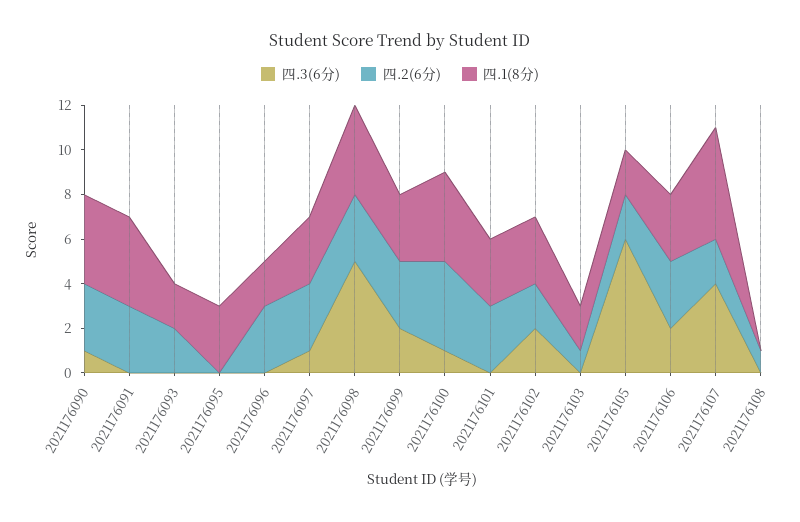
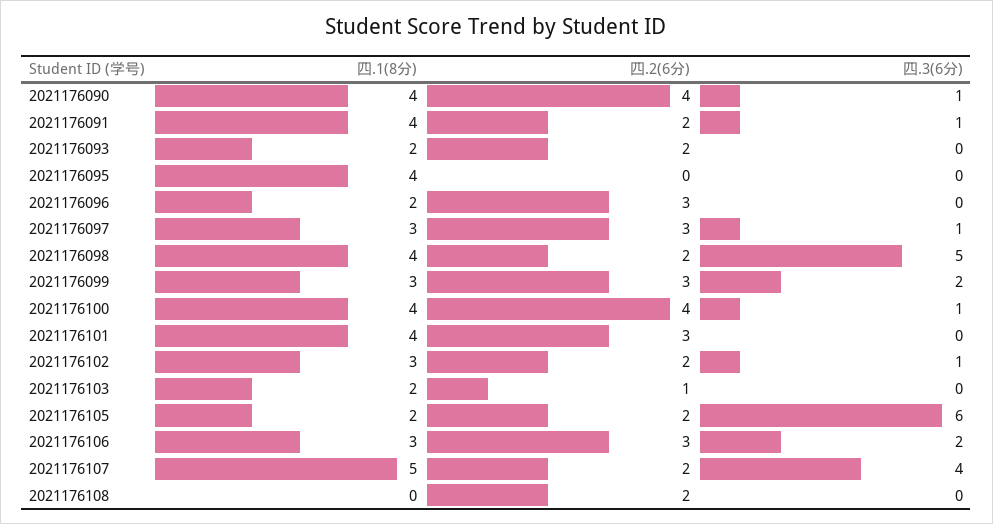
四.2(6分), 2021176090: 3 -> 4
四.3(6分), 2021176091: 0 -> 1
四.2(6分), 2021176091: 3 -> 2
四.1(8分), 2021176095: 3 -> 4
四.2(6分), 2021176098: 3 -> 2
四.1(8分), 2021176101: 3 -> 4
四.3(6分), 2021176102: 2 -> 1
四.2(6分), 2021176108: 1 -> 2

